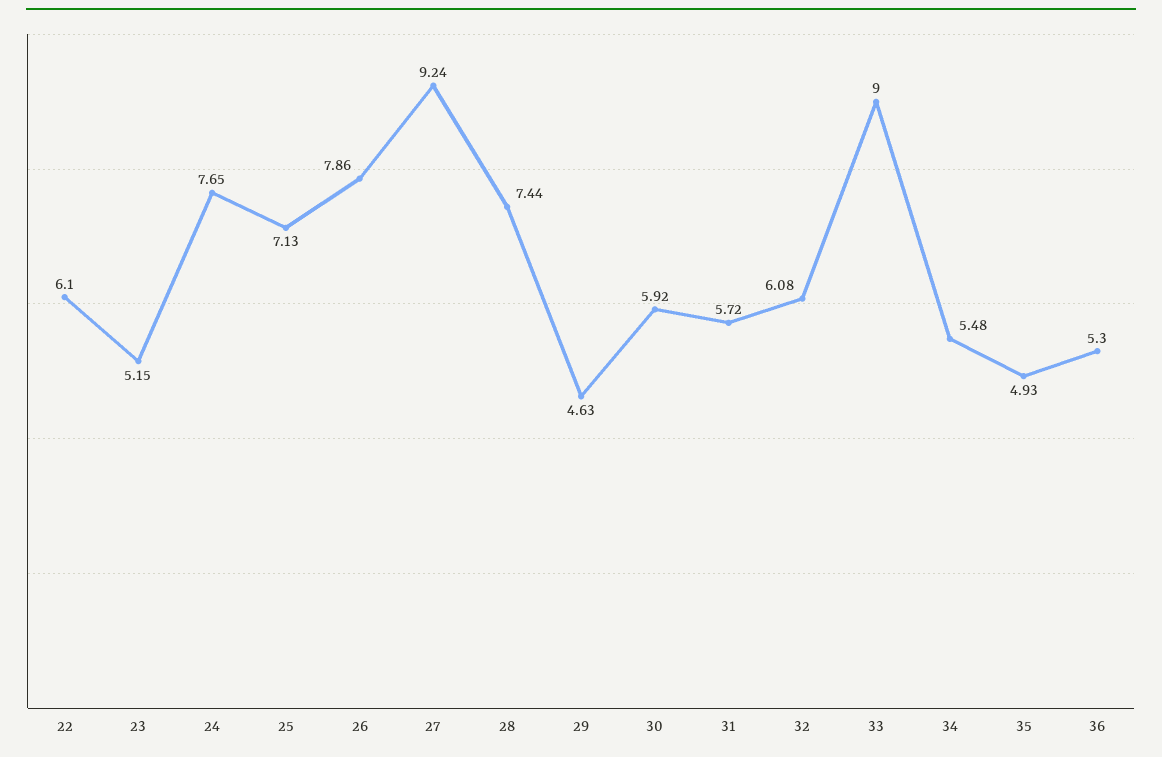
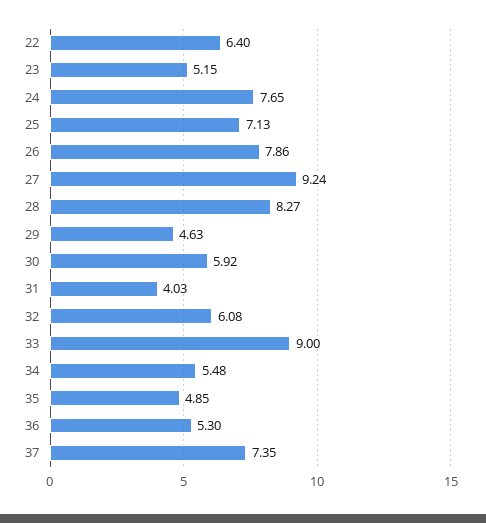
22: 6.1 -> 6.4
28: 7.44 -> 8.27
31: 5.72 -> 4.03
35: 4.93 -> 4.85
37: none -> 7.35

